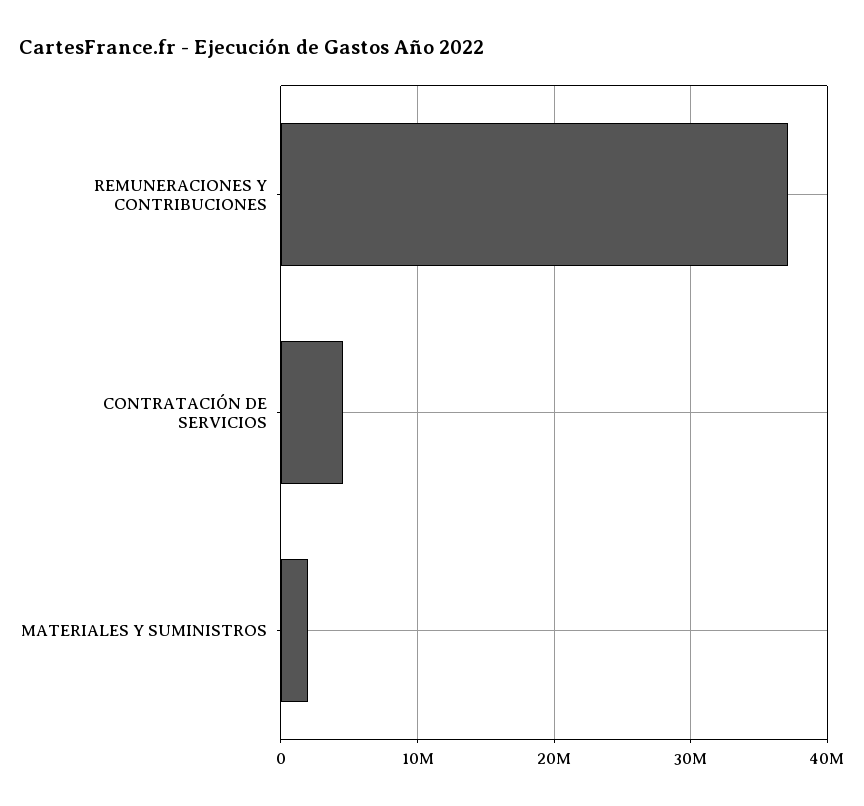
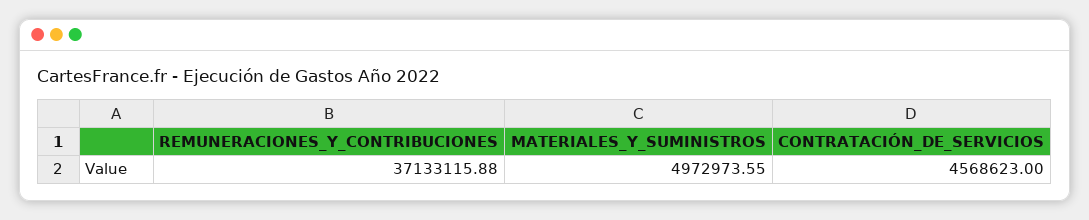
MATERIALES Y SUMINISTROS: 2000000 -> 4972973.55

